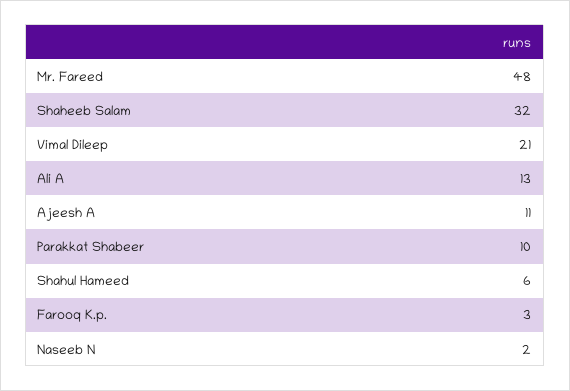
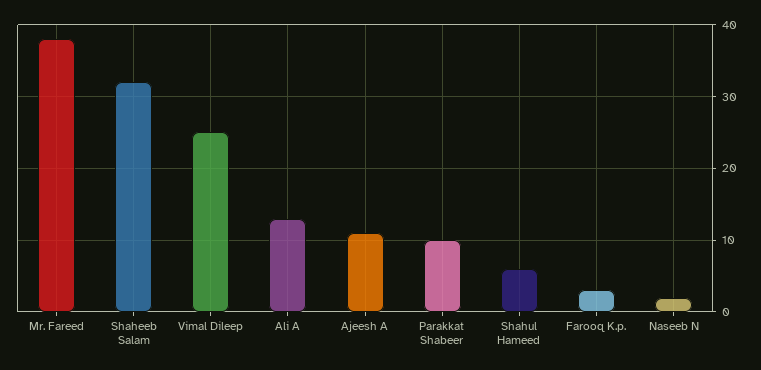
Mr. Fareed: 48 -> 38
Vimal Dileep: 21 -> 25

